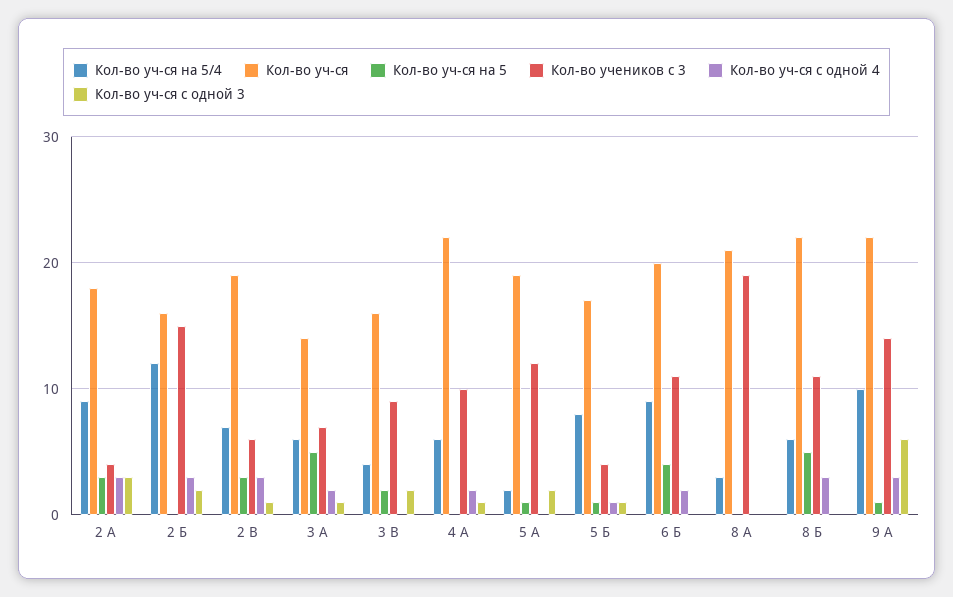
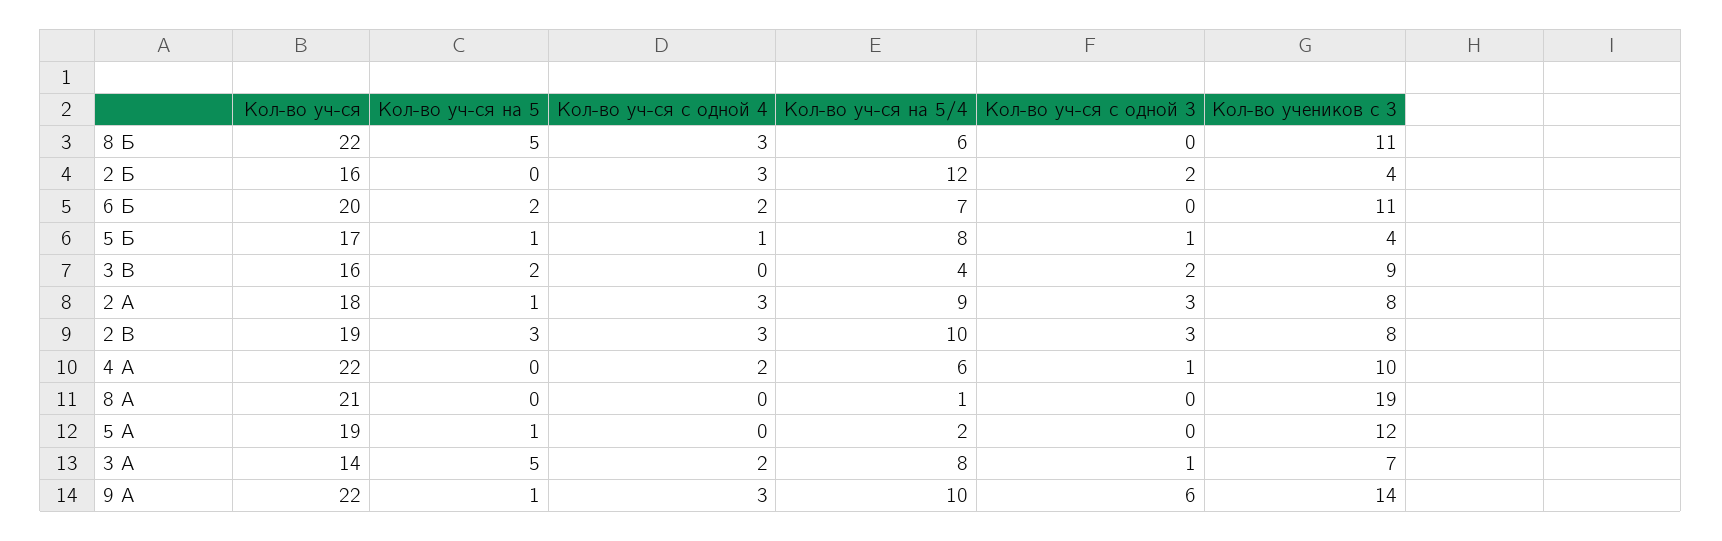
Кол-во уч-ся на 5, 2 А: 3 -> 1
Кол-во учеников с 3, 2 А: 4 -> 8
Кол-во учеников с 3, 2 Б: 15 -> 4
Кол-во уч-ся на 5/4, 2 В: 7 -> 10
Кол-во учеников с 3, 2 В: 6 -> 8
Кол-во уч-ся с одной 3, 2 В: 1 -> 3
Кол-во уч-ся на 5/4, 3 А: 6 -> 8
Кол-во уч-ся с одной 3, 5 А: 2 -> 0
Кол-во уч-ся на 5/4, 6 Б: 9 -> 7
Кол-во уч-ся на 5, 6 Б: 4 -> 2
Кол-во уч-ся на 5/4, 8 А: 3 -> 1

